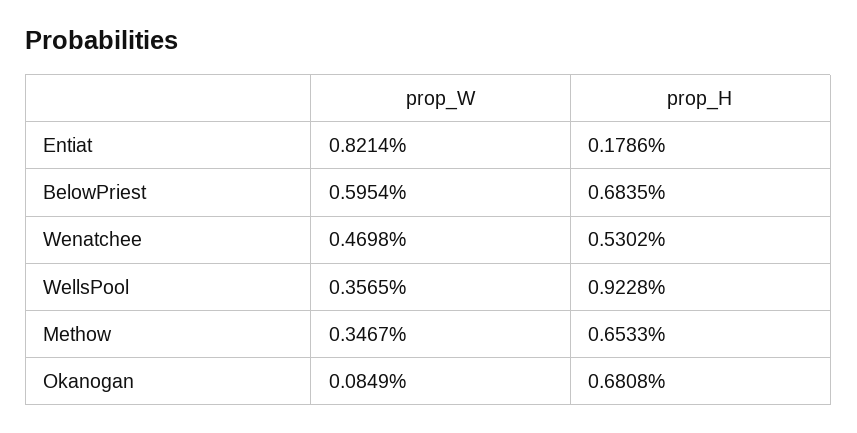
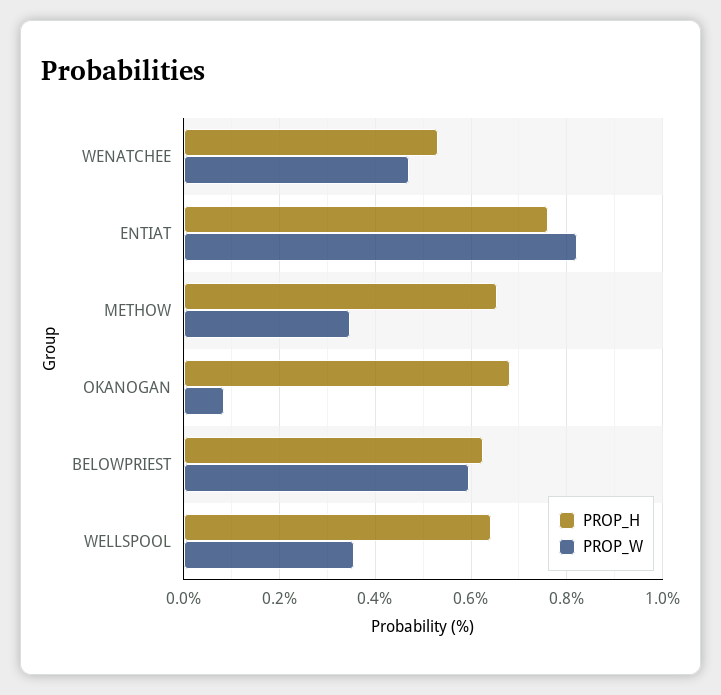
prop_H, Entiat: 0.1786 -> 0.76
prop_H, BelowPriest: 0.6835 -> 0.62
prop_H, WellsPool: 0.9228 -> 0.64

